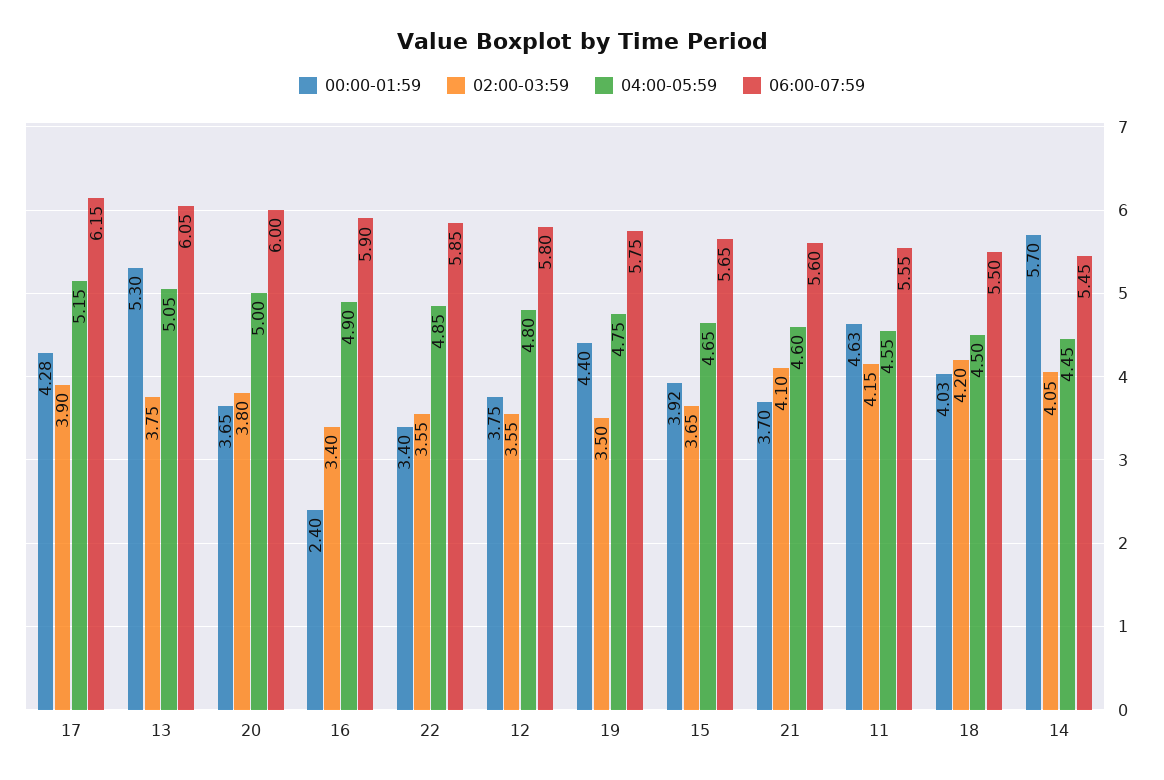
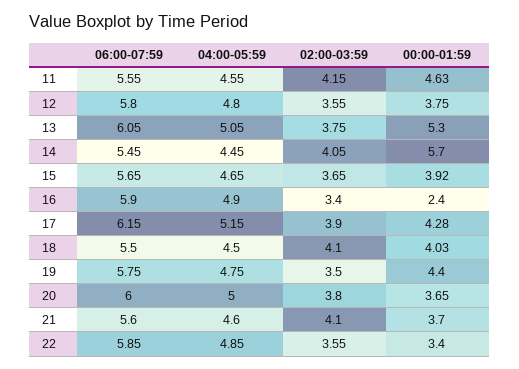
02:00-03:59, 18: 4.2 -> 4.1

